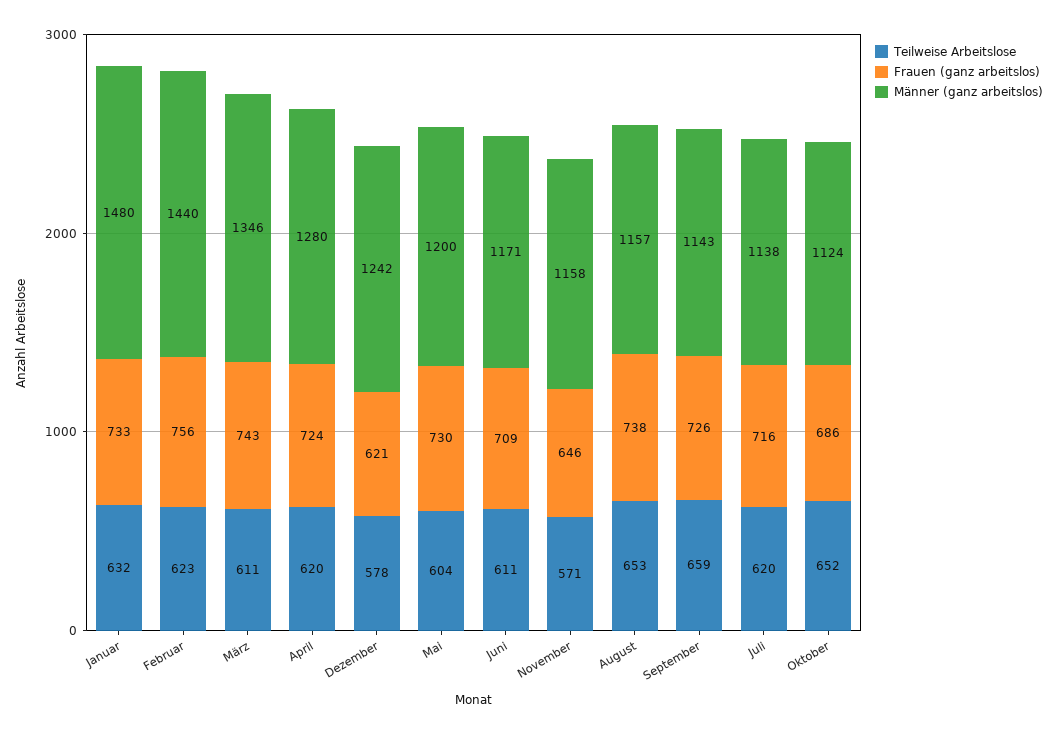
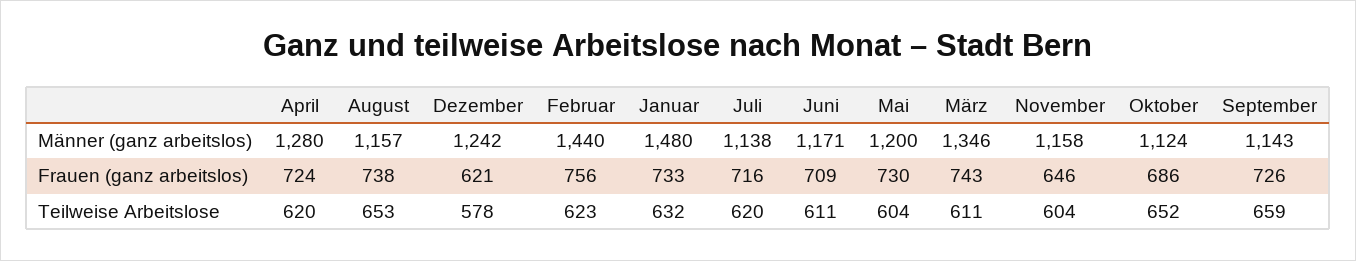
Teilweise Arbeitslose, November: 571 -> 604

